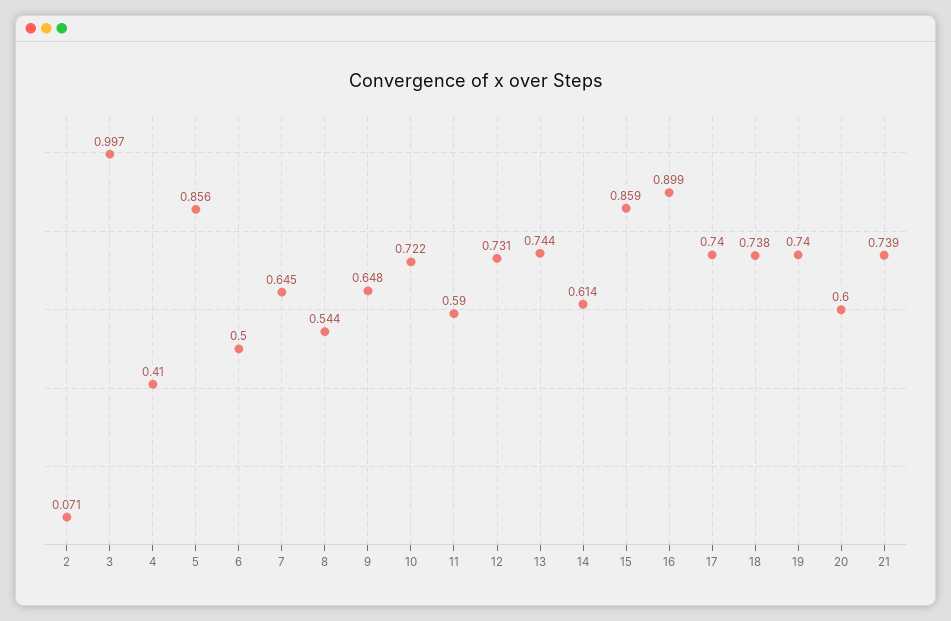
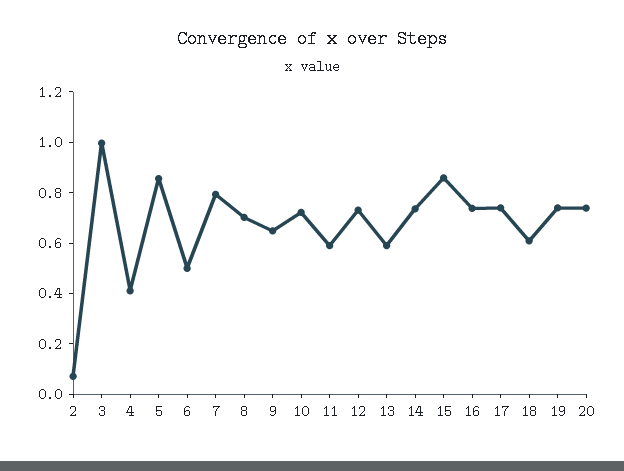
7: 0.645 -> 0.8
8: 0.544 -> 0.7
13: 0.744 -> 0.6
14: 0.614 -> 0.75
16: 0.899 -> 0.75
18: 0.738 -> 0.6
20: 0.6 -> 0.75
21: 0.739 -> none

